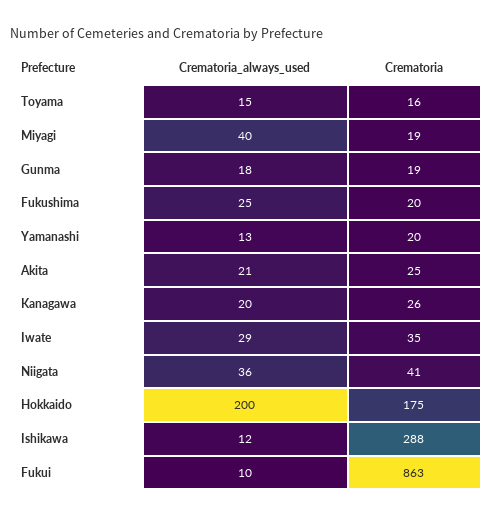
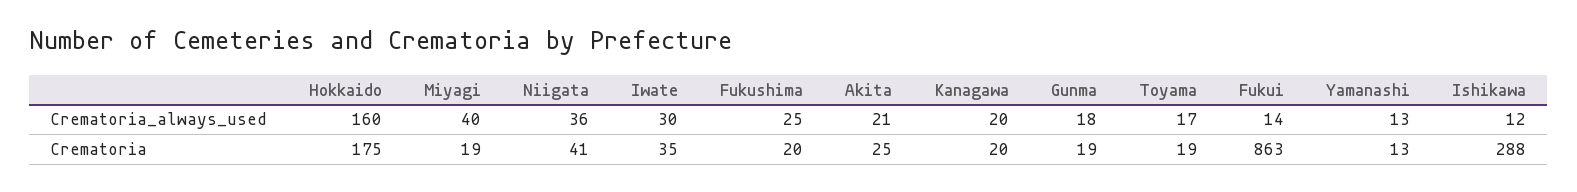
Crematoria_always_used, Toyama: 15 -> 17
Crematoria, Toyama: 16 -> 19
Crematoria, Yamanashi: 20 -> 13
Crematoria, Kanagawa: 26 -> 20
Crematoria_always_used, Iwate: 29 -> 30
Crematoria_always_used, Hokkaido: 200 -> 160
Crematoria_always_used, Fukui: 10 -> 14

